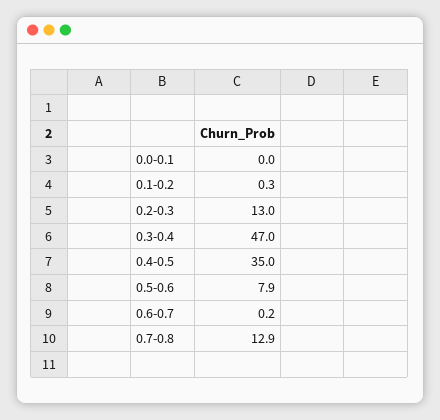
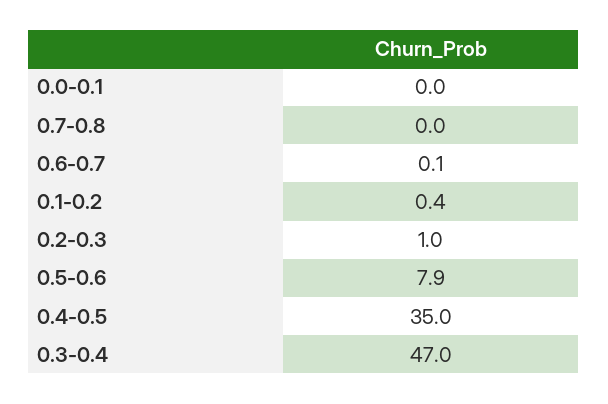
0.1-0.2: 0.3 -> 0.4
0.2-0.3: 13 -> 1
0.6-0.7: 0.2 -> 0.1
0.7-0.8: 12.9 -> 0

